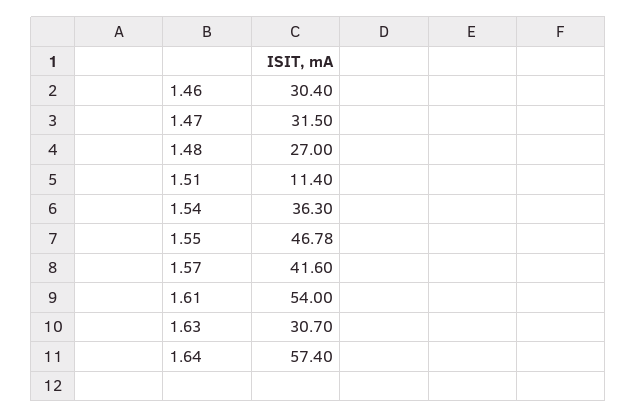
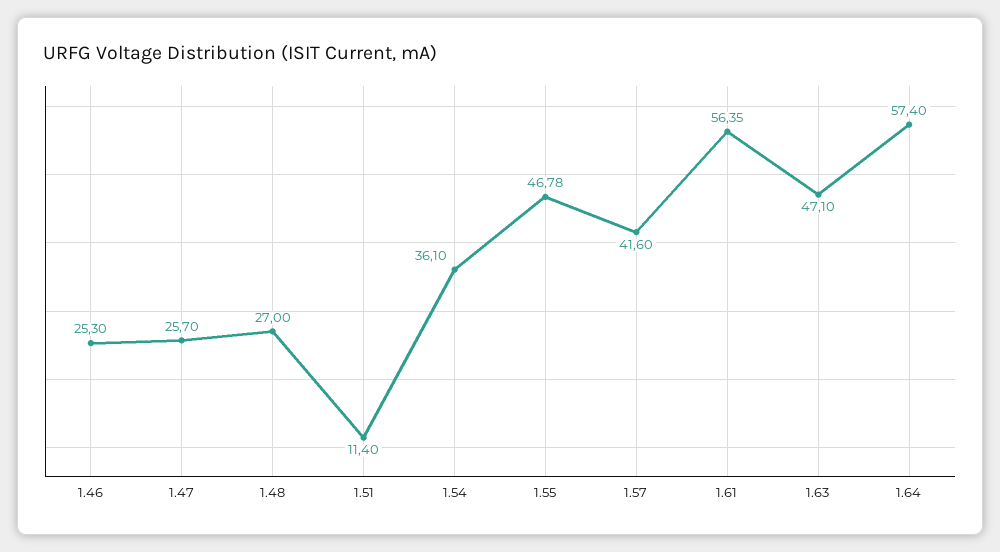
1.46: 30.4 -> 25.3
1.47: 31.5 -> 25.7
1.54: 36.3 -> 36.1
1.61: 54 -> 56.35
1.63: 30.7 -> 47.1

